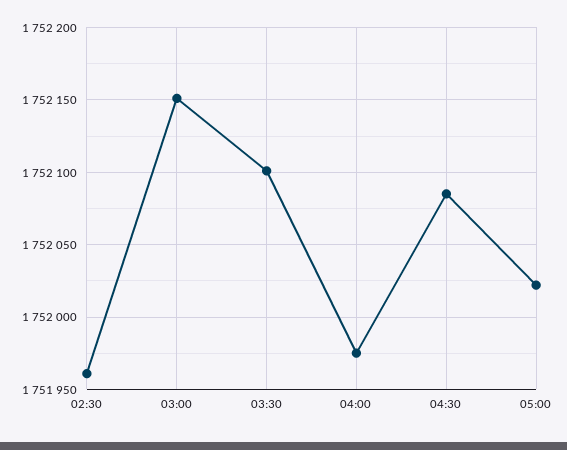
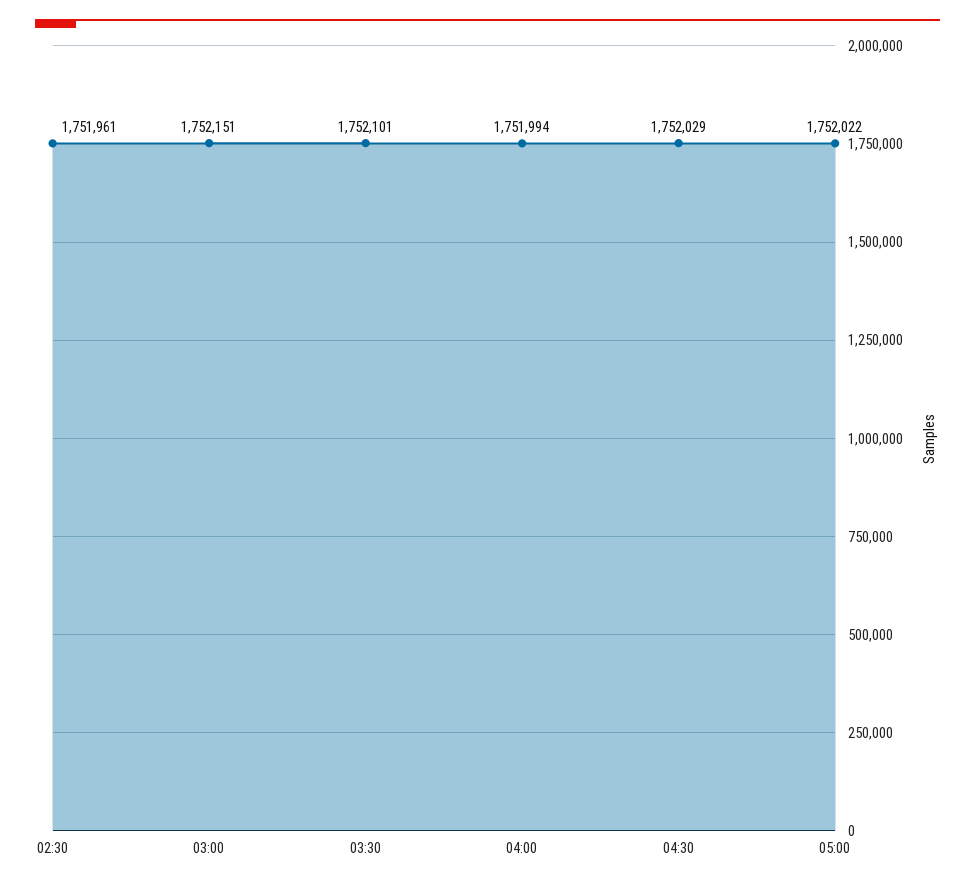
04:00: 1751975 -> 1751994
04:30: 1752085 -> 1752029

